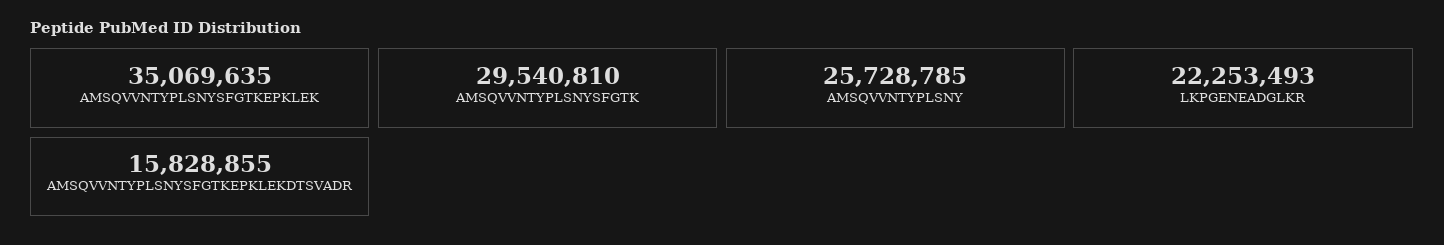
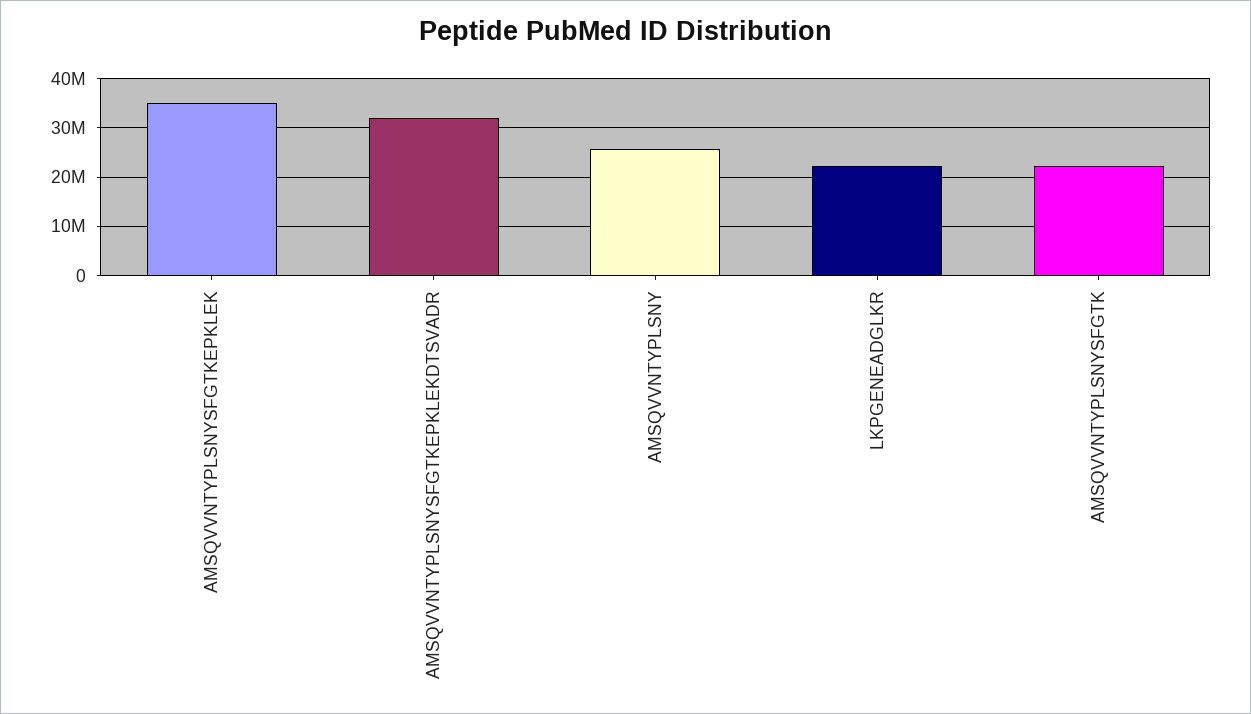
AMSQVVNTYPLSNYSFGTK: 29540810 -> 22000000
AMSQVVNTYPLSNYSFGTKEPKLEKDTSVADR: 15828855 -> 32000000

